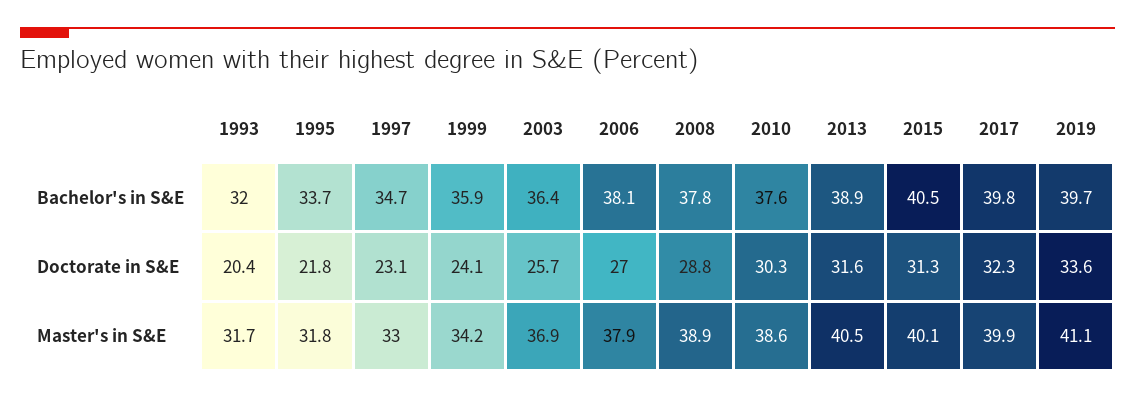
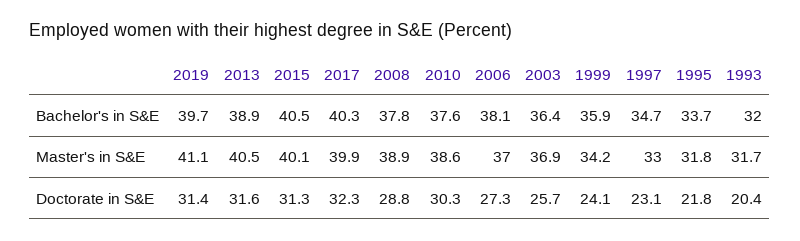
2017, Bachelor's in S&E: 39.8 -> 40.3
2006, Doctorate in S&E: 27 -> 27.3
2019, Doctorate in S&E: 33.6 -> 31.4
2006, Master's in S&E: 37.9 -> 37

